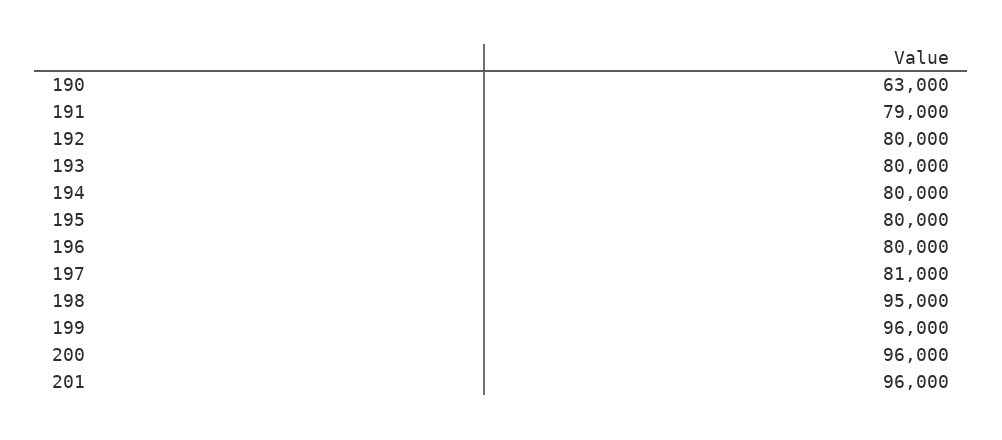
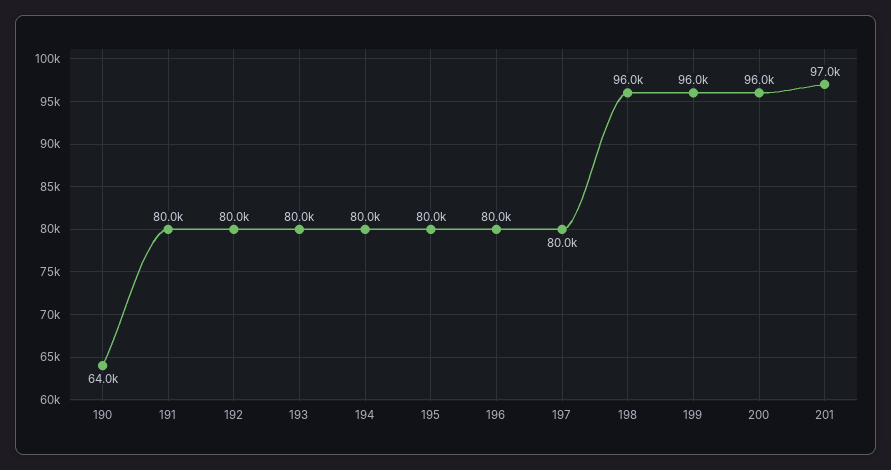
190: 63000 -> 64000
191: 79000 -> 80000
197: 81000 -> 80000
198: 95000 -> 96000
201: 96000 -> 97000

